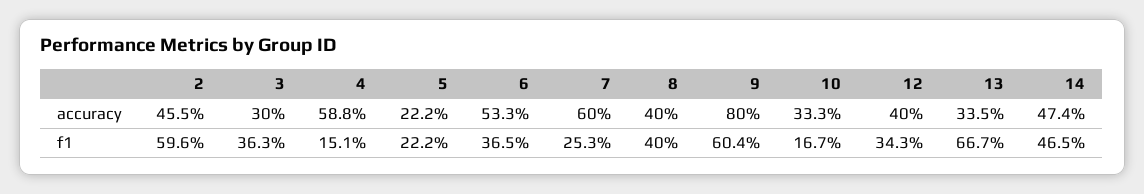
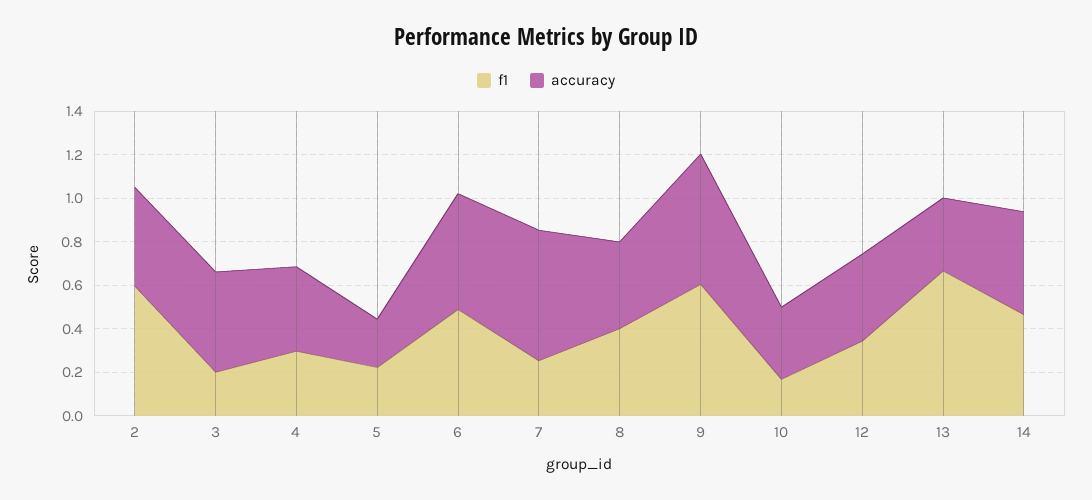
accuracy, 3: 0.3 -> 0.45
accuracy, 4: 0.588 -> 0.4
accuracy, 9: 0.8 -> 0.6
f1, 3: 0.363 -> 0.2
f1, 4: 0.151 -> 0.3
f1, 6: 0.365 -> 0.5

